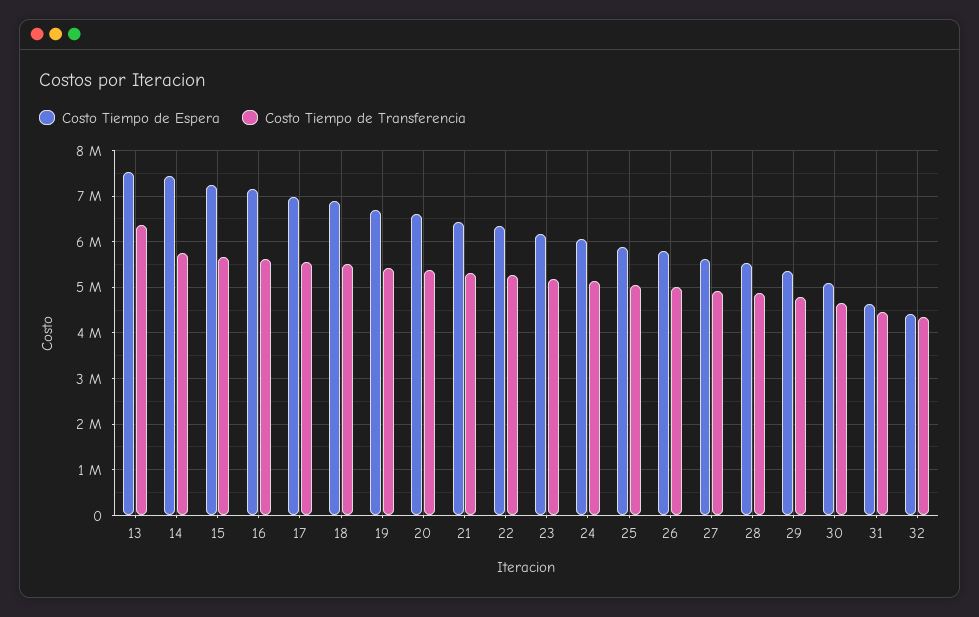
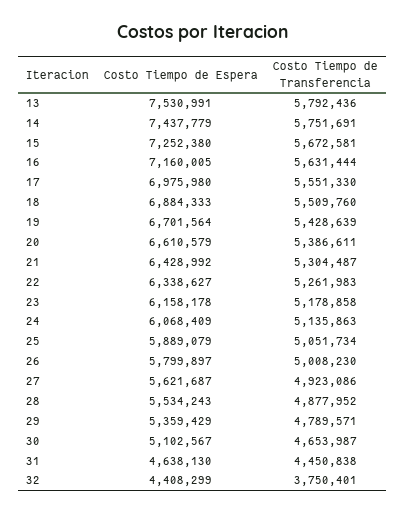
Costo Tiempo de Transferencia, 13: 6400000 -> 5792436
Costo Tiempo de Transferencia, 32: 4400000 -> 3750401

